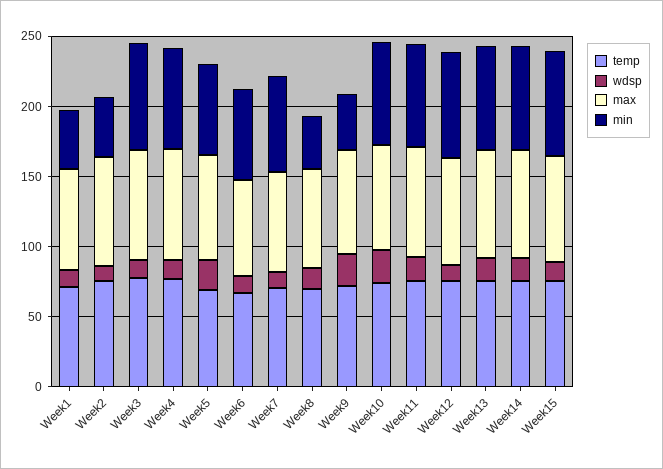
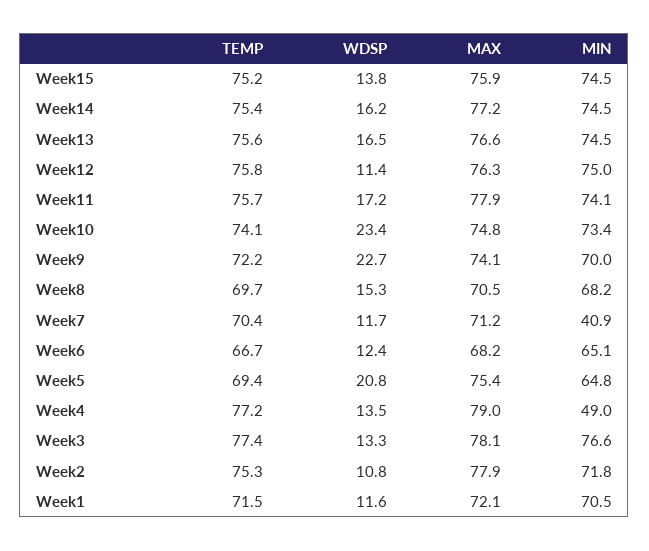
min, Week1: 40 -> 70.5
min, Week2: 40 -> 71.8
min, Week4: 70 -> 49
min, Week7: 70 -> 40.9
min, Week8: 40 -> 68.2
min, Week9: 40 -> 70

